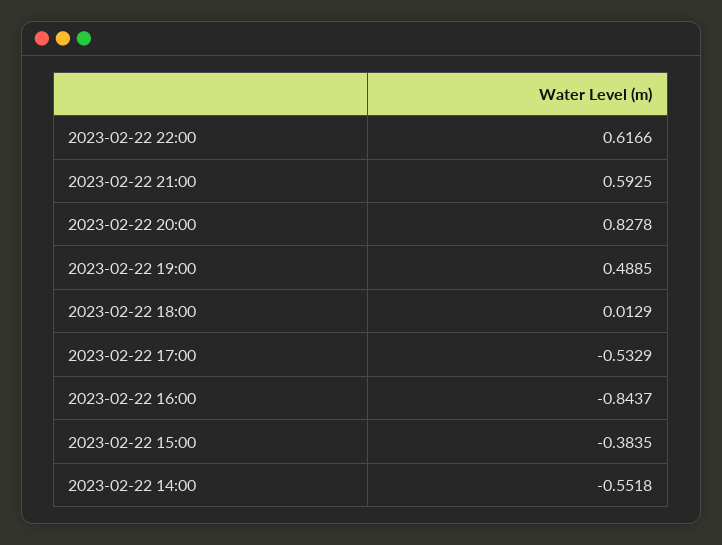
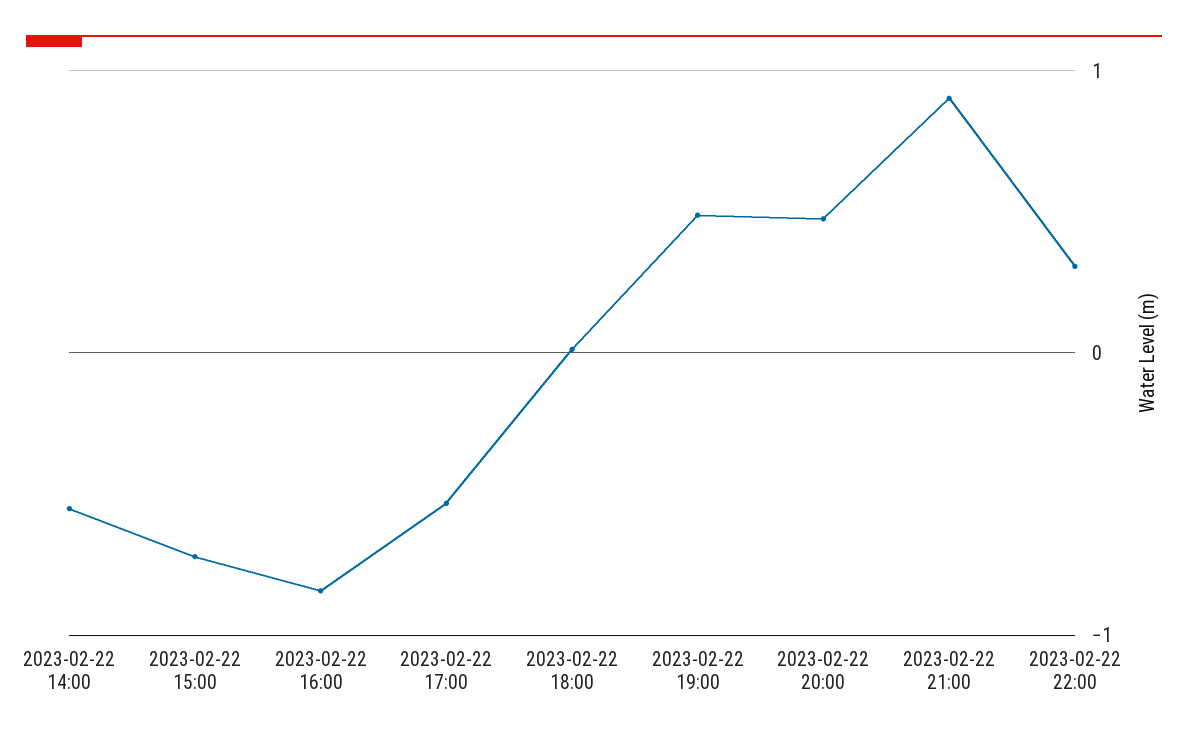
2023-02-22 22:00: 0.6166 -> 0.3
2023-02-22 21:00: 0.5925 -> 0.9
2023-02-22 20:00: 0.8278 -> 0.5
2023-02-22 15:00: -0.3835 -> -0.7

